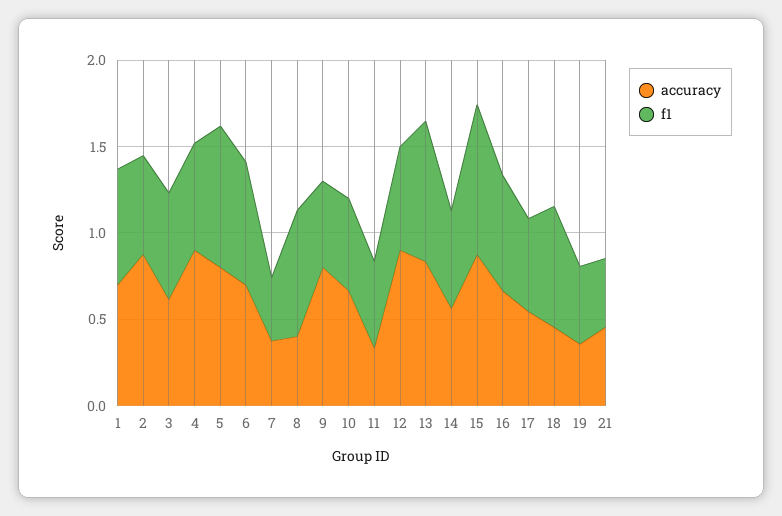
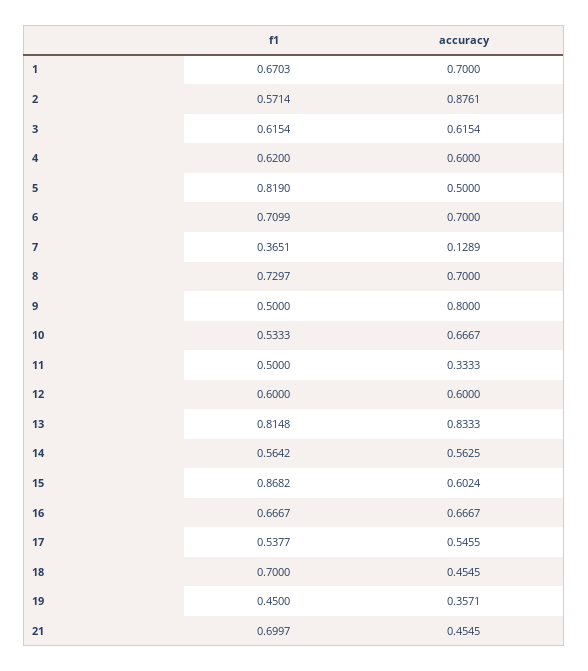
accuracy, 4: 0.9 -> 0.6
accuracy, 5: 0.8 -> 0.5
accuracy, 7: 0.4 -> 0.1289
accuracy, 8: 0.4 -> 0.7
accuracy, 12: 0.9 -> 0.6
accuracy, 15: 0.9 -> 0.6024
f1, 21: 0.4 -> 0.6997

